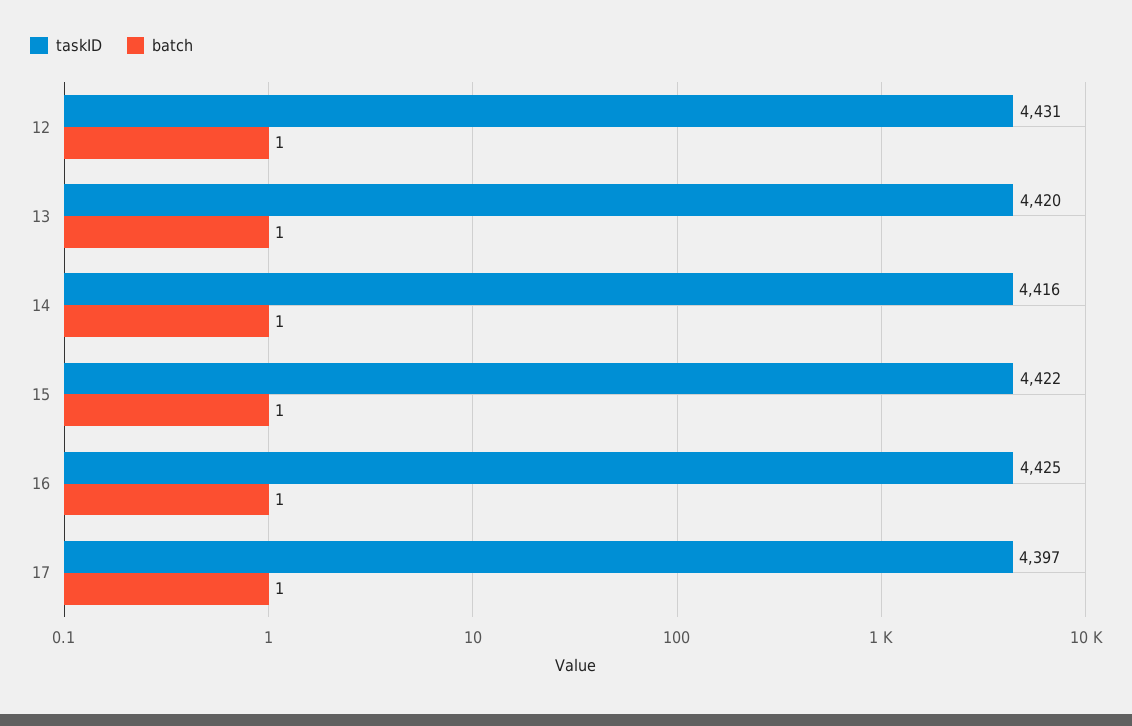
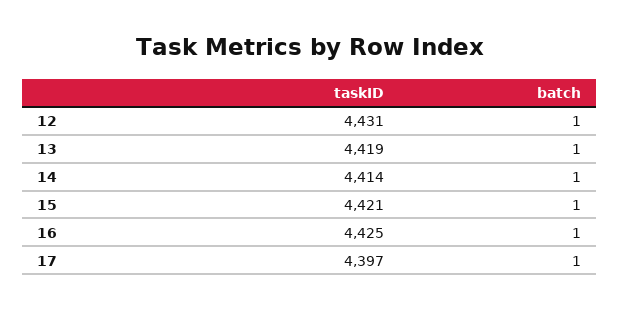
taskID, 13: 4420 -> 4419
taskID, 14: 4416 -> 4414
taskID, 15: 4422 -> 4421

